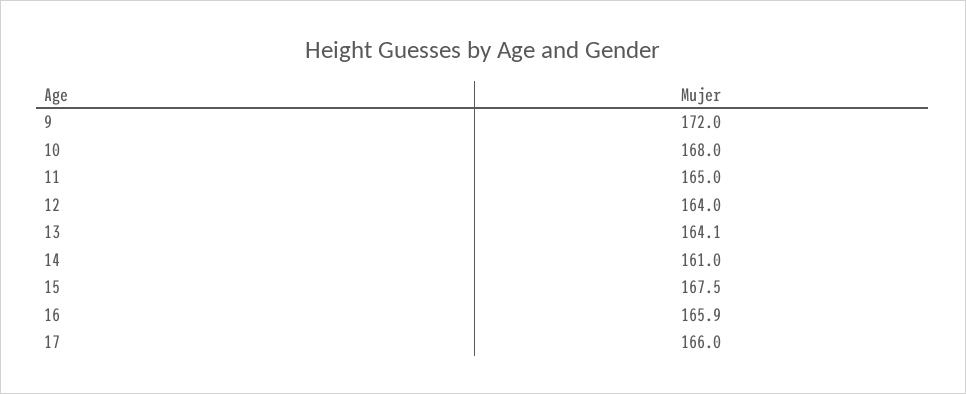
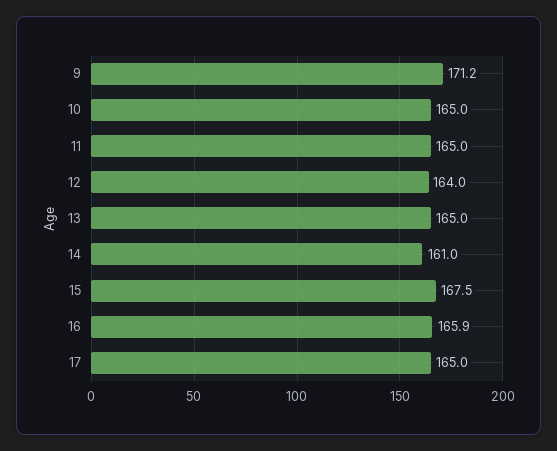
9: 172 -> 171.2
10: 168 -> 165
13: 164.1 -> 165
17: 166 -> 165

